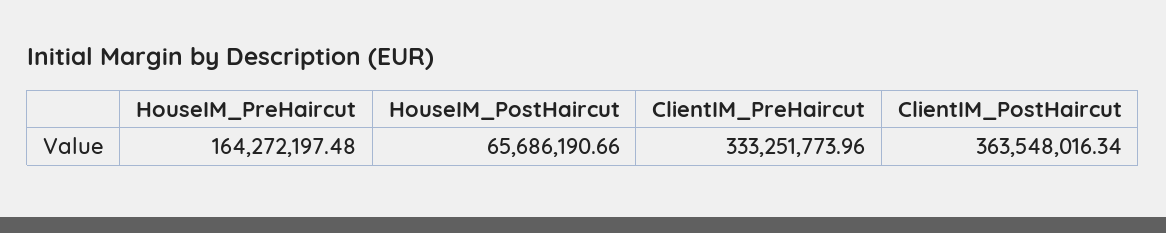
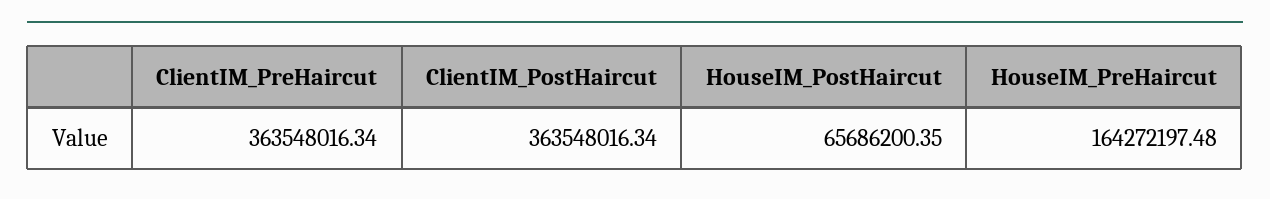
HouseIM_PostHaircut: 65686190.66 -> 65686200.35
ClientIM_PreHaircut: 333251773.96 -> 363548016.34

